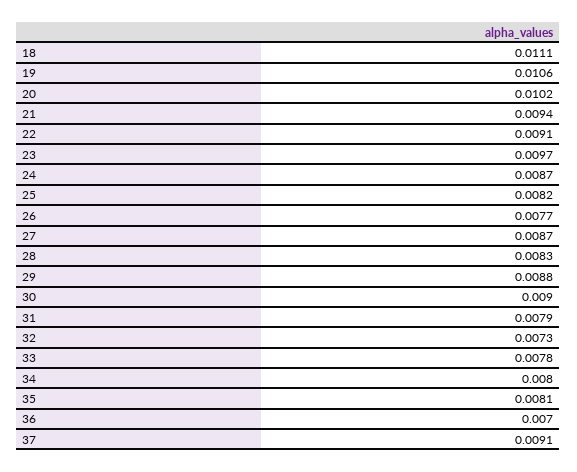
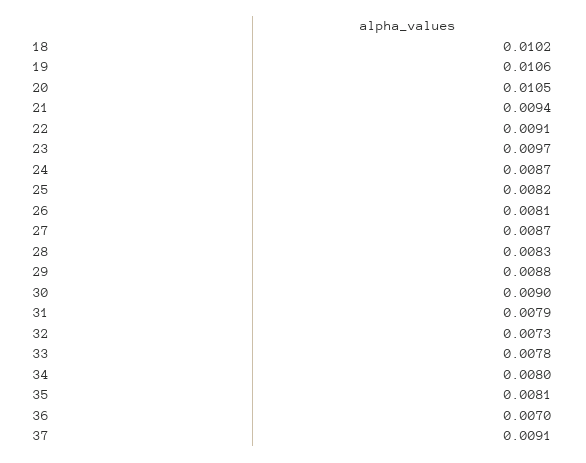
18: 0.0111 -> 0.0102
20: 0.0102 -> 0.0105
26: 0.0077 -> 0.0081

